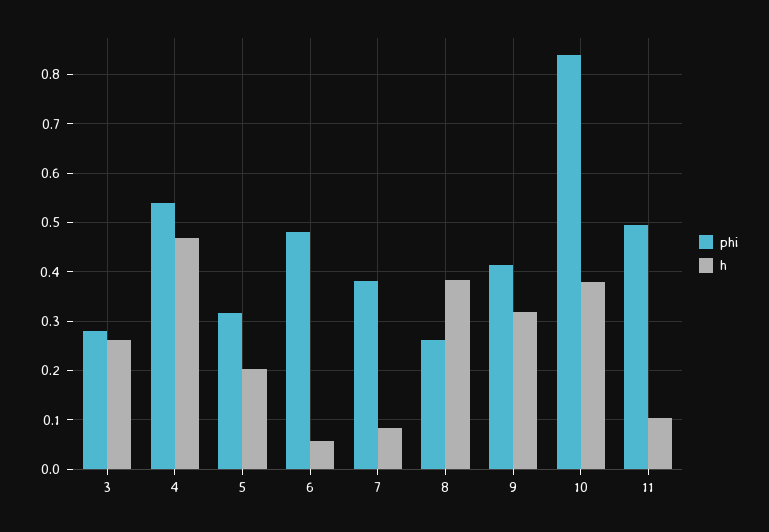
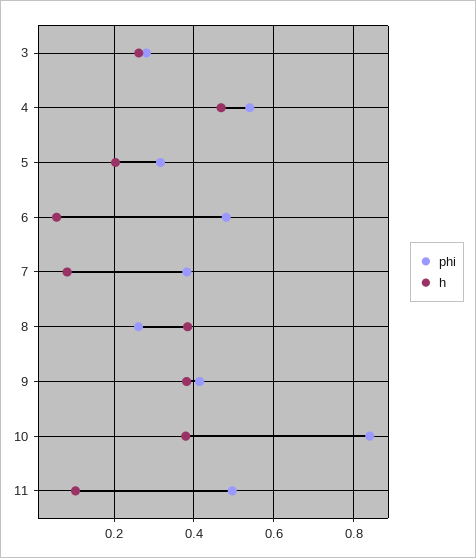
h, 9: 0.32 -> 0.38

